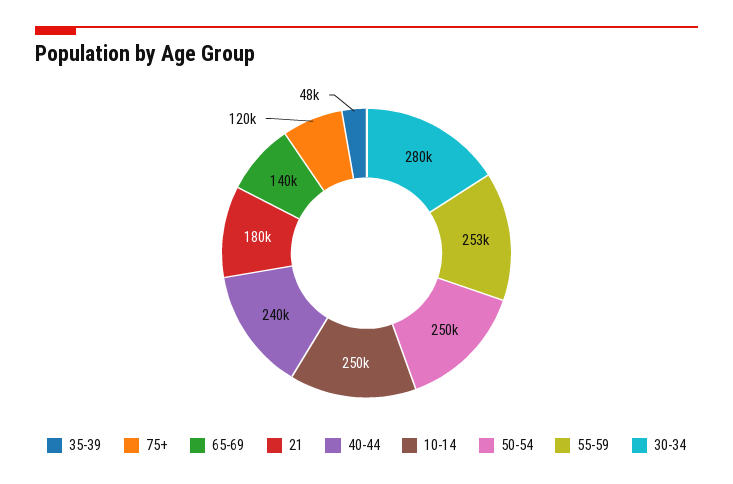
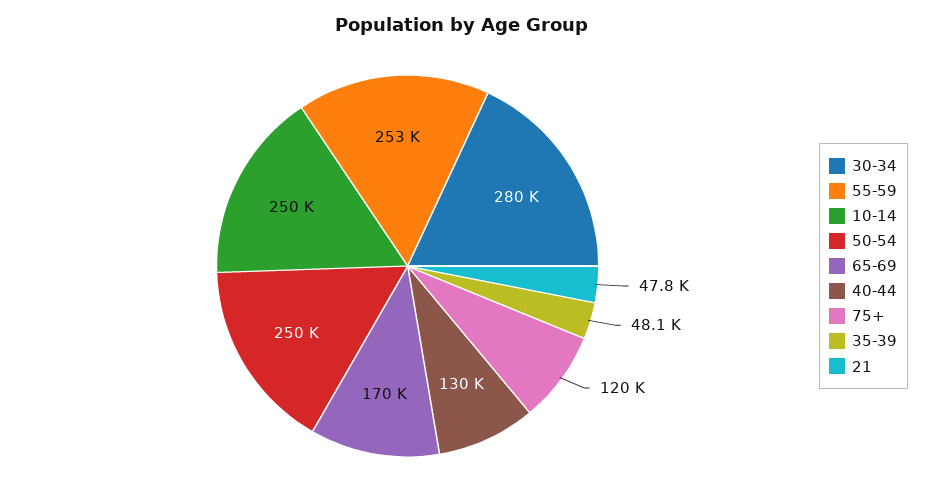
65-69: 140000 -> 170000
21: 180000 -> 47800
40-44: 240000 -> 130000

